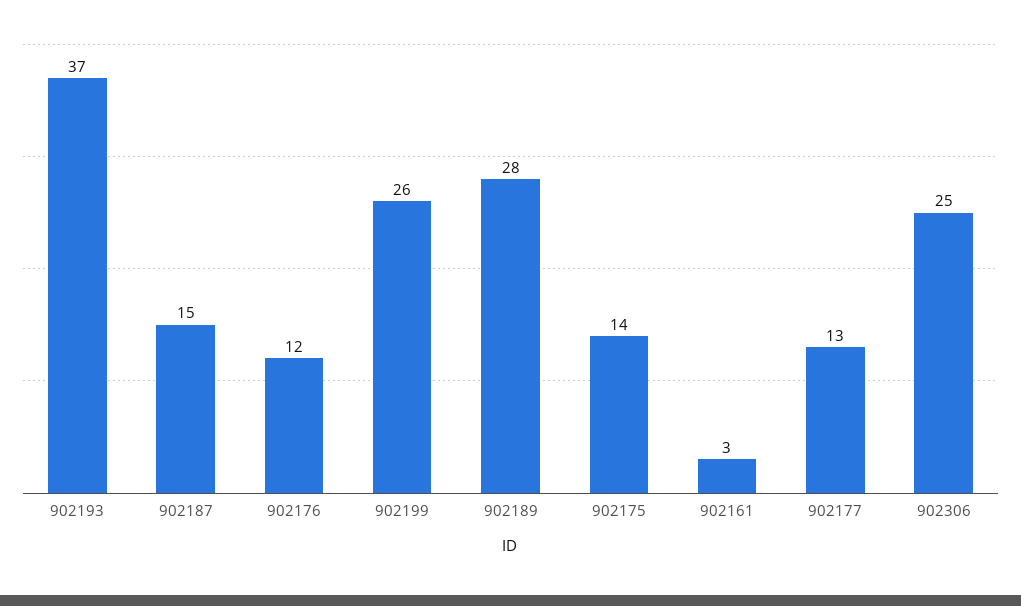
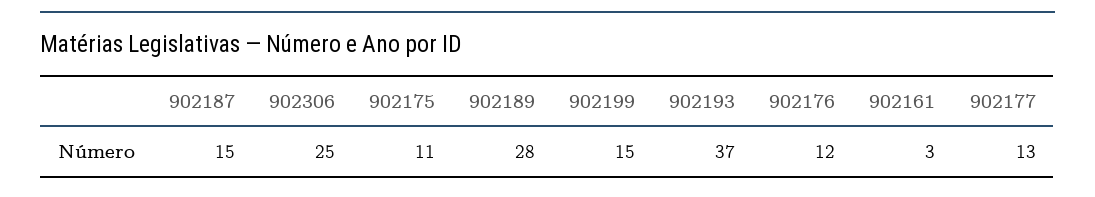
902199: 26 -> 15
902175: 14 -> 11

